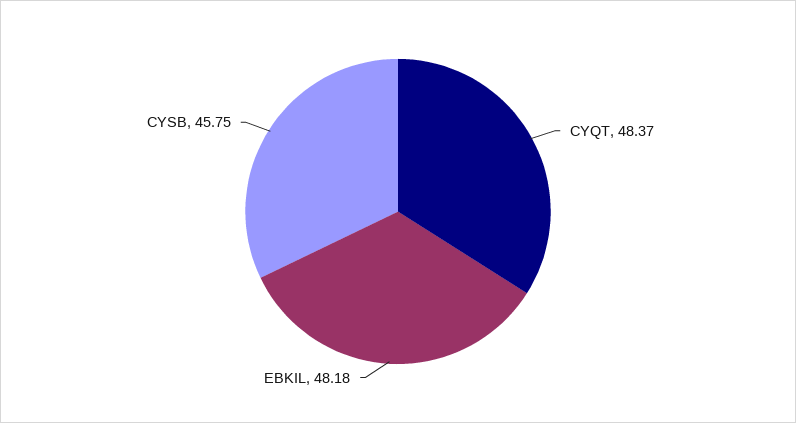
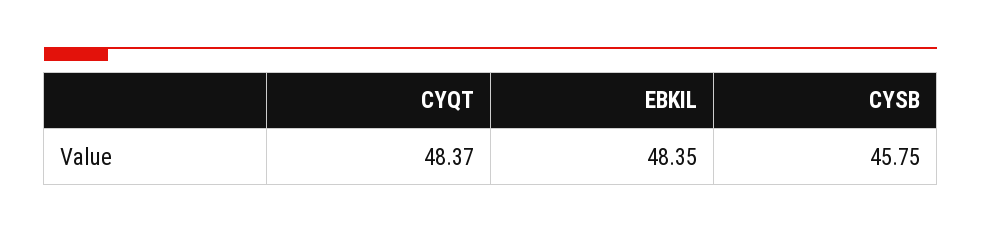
EBKIL: 48.18 -> 48.35

